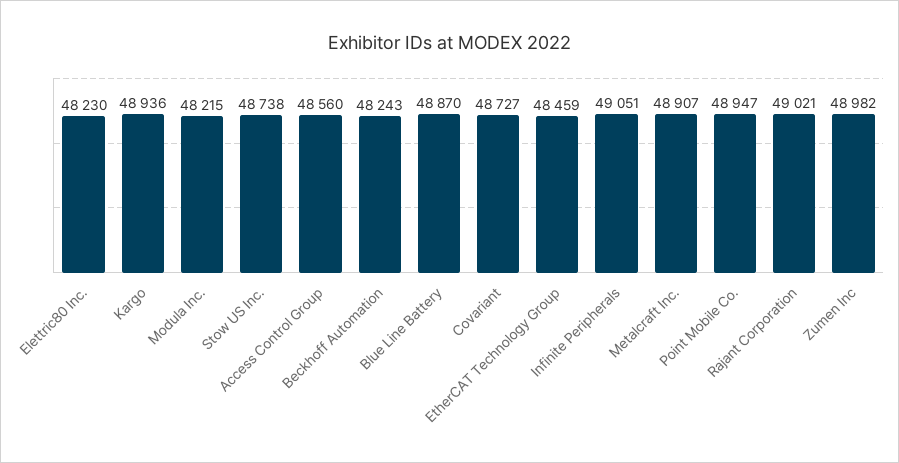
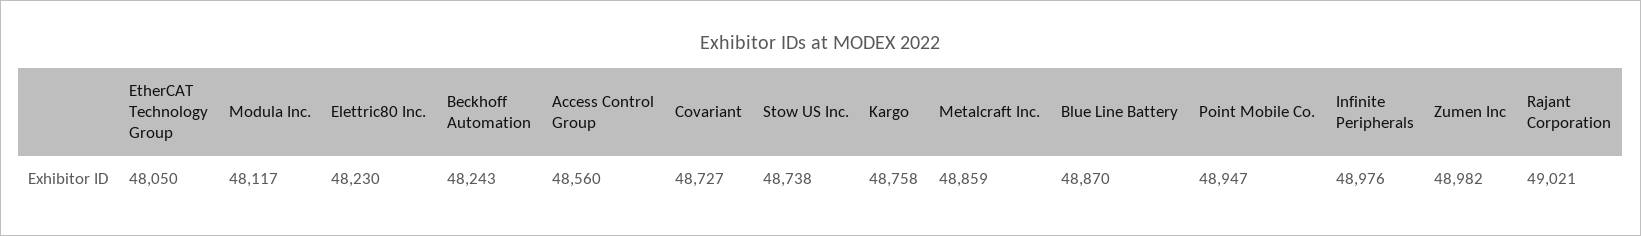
Kargo: 48936 -> 48758
Modula Inc.: 48215 -> 48117
EtherCAT Technology Group: 48459 -> 48050
Infinite Peripherals: 49051 -> 48976
Metalcraft Inc.: 48907 -> 48859

